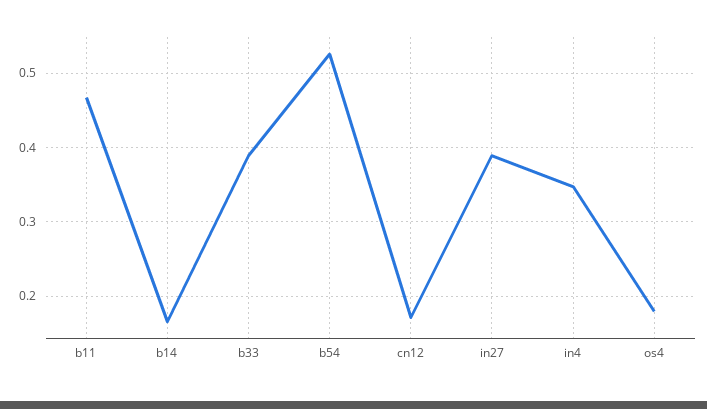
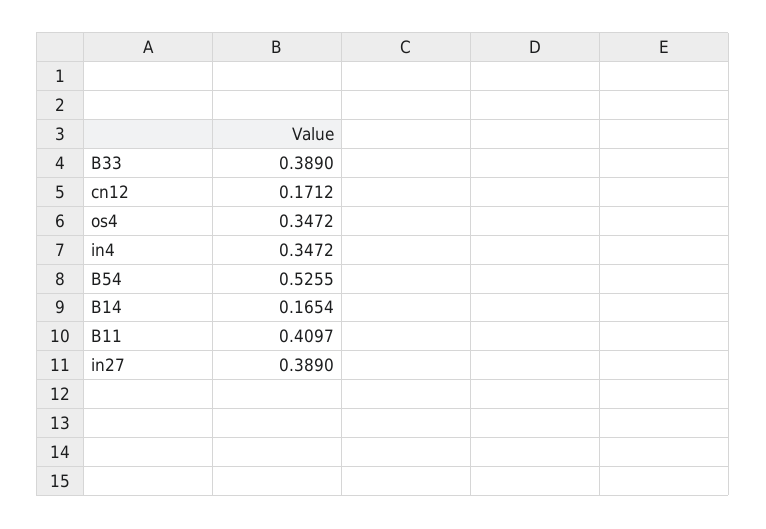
b11: 0.47 -> 0.4097
os4: 0.18 -> 0.3472

